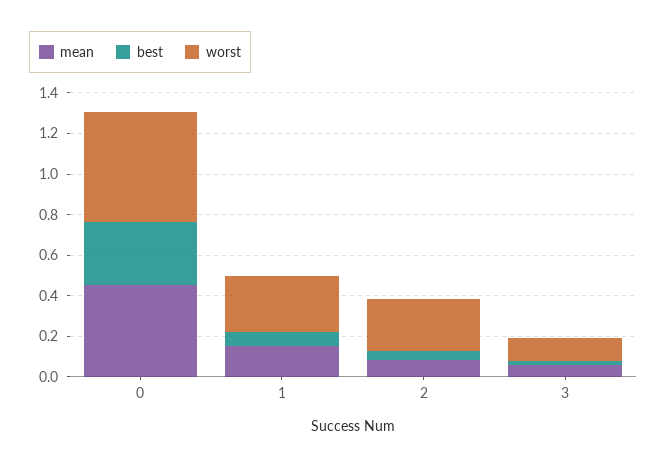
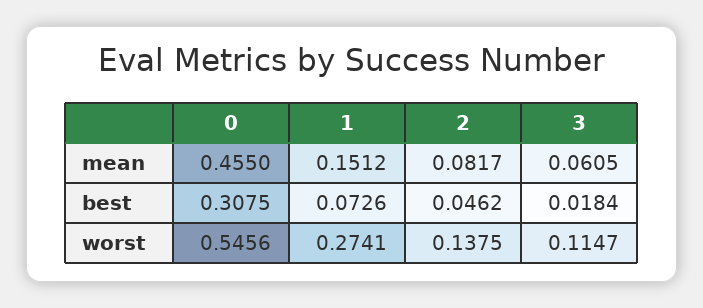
worst, 2: 0.25 -> 0.1375

